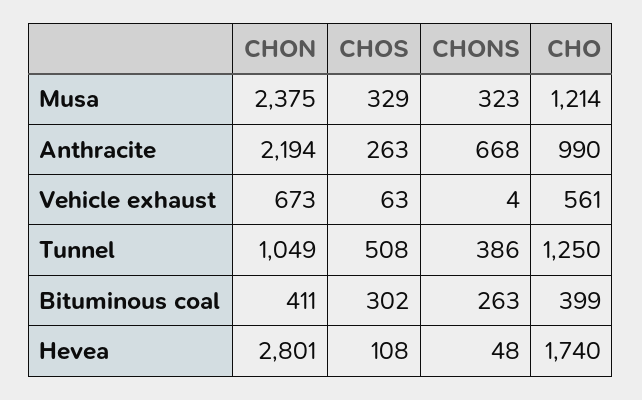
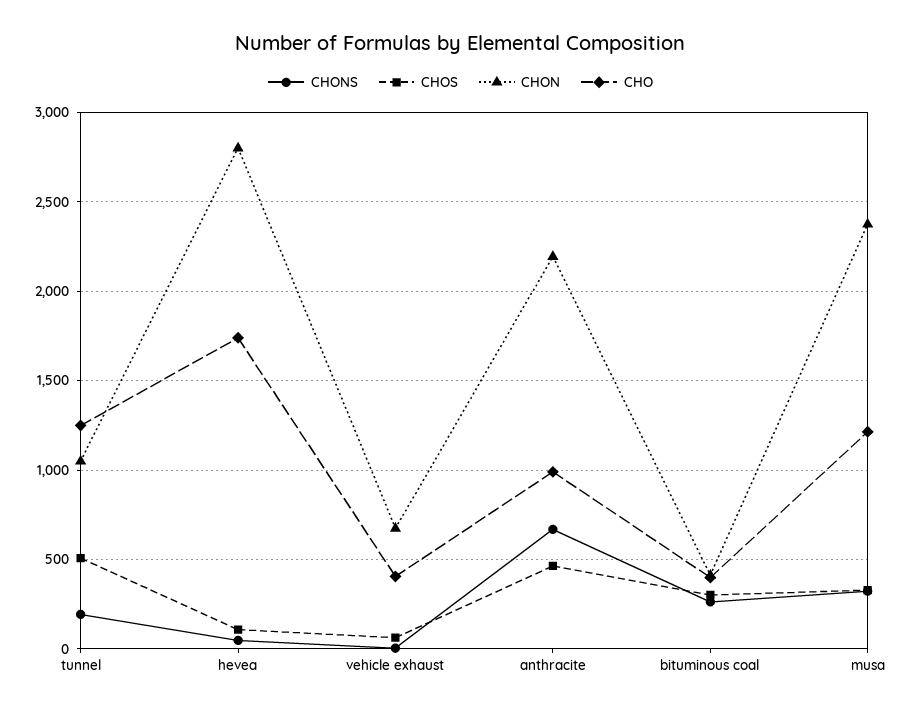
CHOS, Anthracite: 263 -> 450
CHO, Vehicle exhaust: 561 -> 400
CHONS, Tunnel: 386 -> 200

